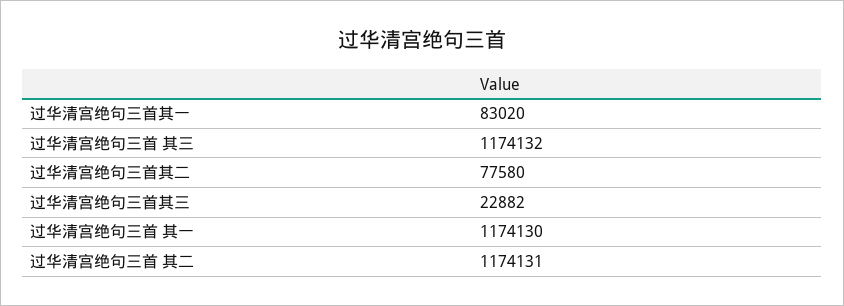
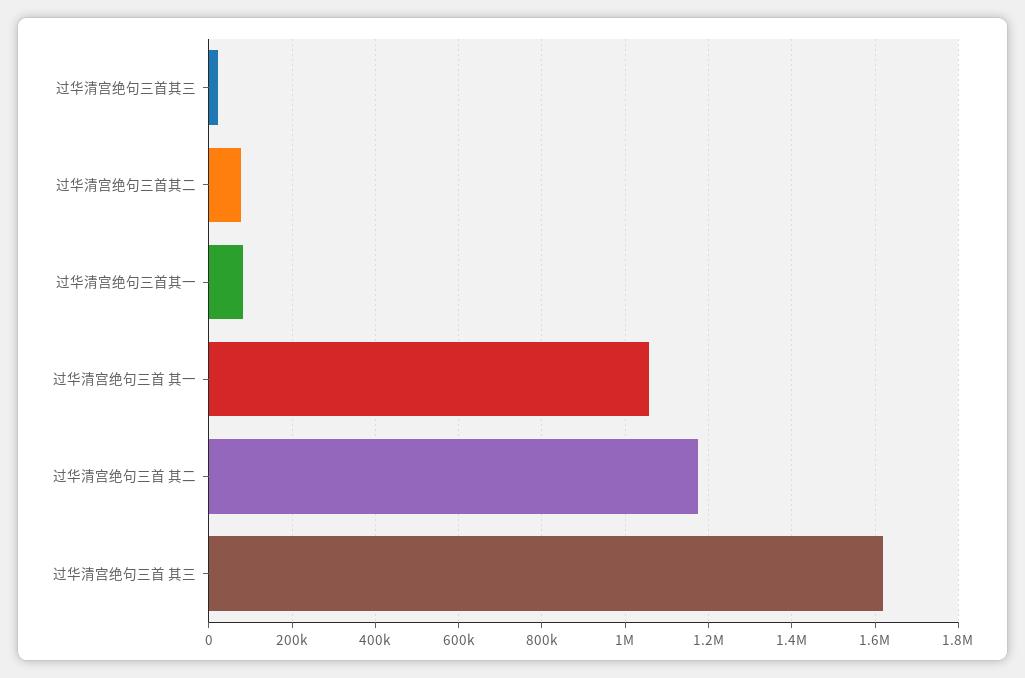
过华清宫绝句三首 其三: 1174132 -> 1620000
过华清宫绝句三首 其一: 1174130 -> 1060000

